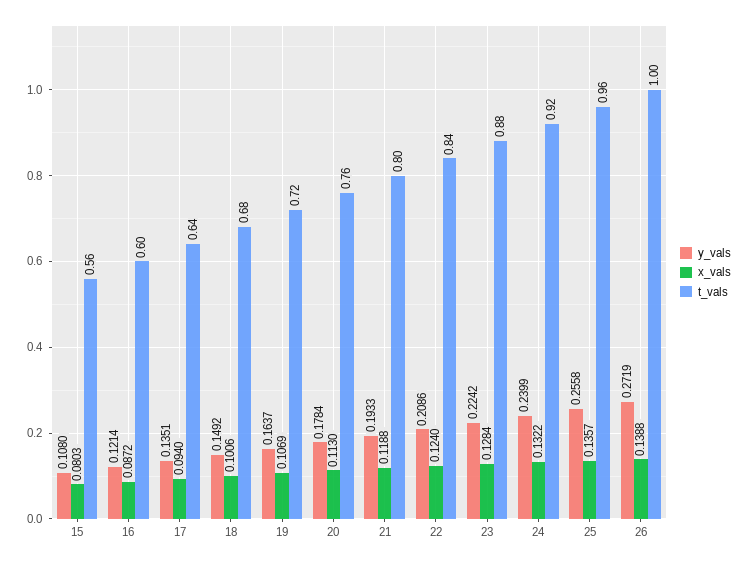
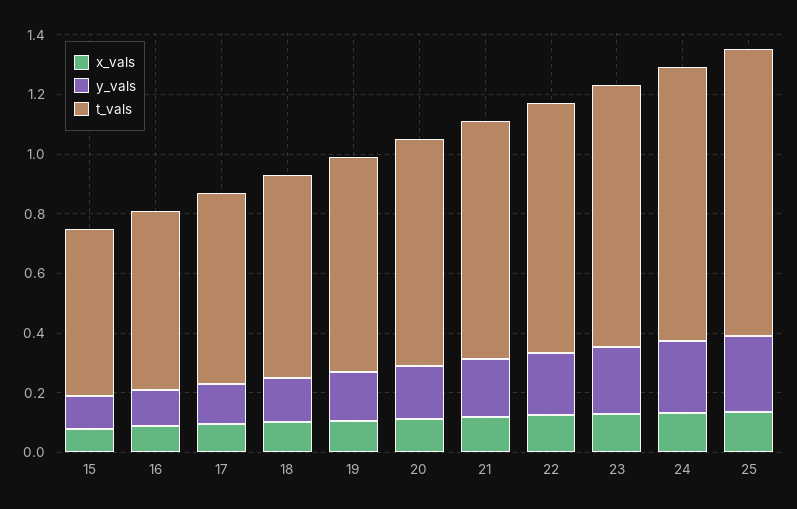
y_vals, 26: 0.2719 -> none
x_vals, 26: 0.1388 -> none
t_vals, 26: 1 -> none

